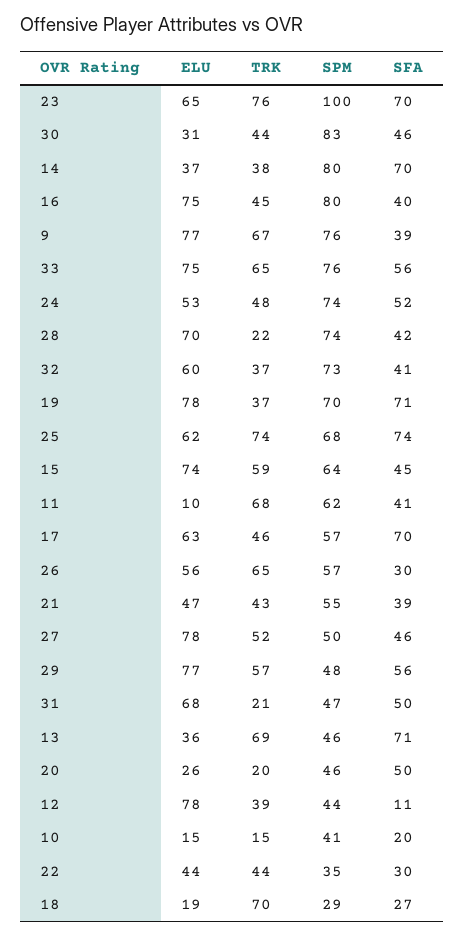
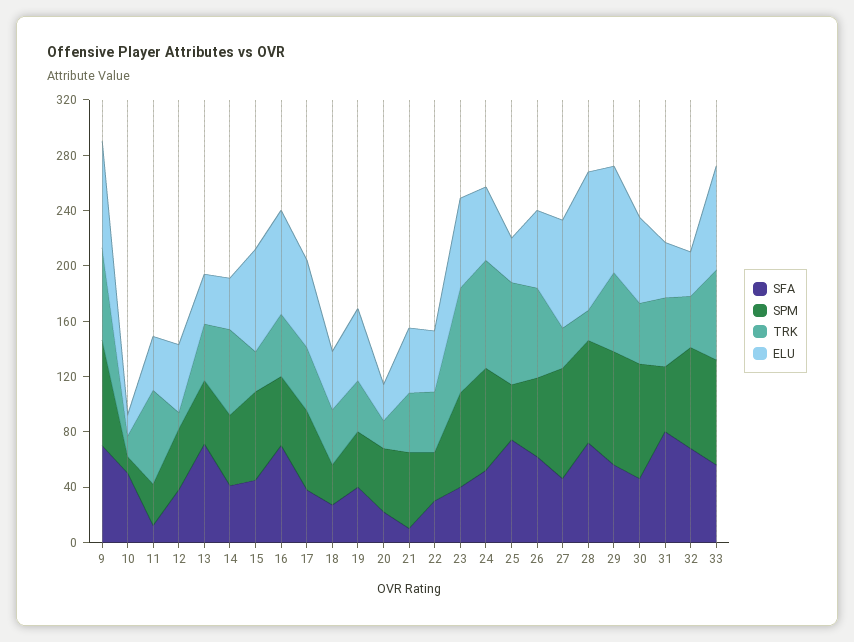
SPM, 23: 100 -> 70
SFA, 23: 70 -> 40
ELU, 30: 31 -> 60
TRK, 14: 38 -> 60
SPM, 14: 80 -> 50
SFA, 14: 70 -> 40
SPM, 16: 80 -> 50
SFA, 16: 40 -> 70
SFA, 9: 39 -> 70
TRK, 24: 48 -> 80
ELU, 28: 70 -> 100
SFA, 28: 42 -> 70
ELU, 32: 60 -> 30
SFA, 32: 41 -> 70
ELU, 19: 78 -> 50
SPM, 19: 70 -> 40
SFA, 19: 71 -> 40
ELU, 25: 62 -> 30
SPM, 25: 68 -> 40
TRK, 15: 59 -> 30
ELU, 11: 10 -> 40
SPM, 11: 62 -> 30
SFA, 11: 41 -> 10
SFA, 17: 70 -> 40
SFA, 26: 30 -> 60
SFA, 21: 39 -> 10
TRK, 27: 52 -> 30
SPM, 27: 50 -> 80
SPM, 29: 48 -> 80
ELU, 31: 68 -> 40
TRK, 31: 21 -> 50
SFA, 31: 50 -> 80
TRK, 13: 69 -> 40
SFA, 20: 50 -> 20
ELU, 12: 78 -> 50
TRK, 12: 39 -> 10
SFA, 12: 11 -> 40
SPM, 10: 41 -> 10
SFA, 10: 20 -> 50
ELU, 18: 19 -> 40
TRK, 18: 70 -> 40

